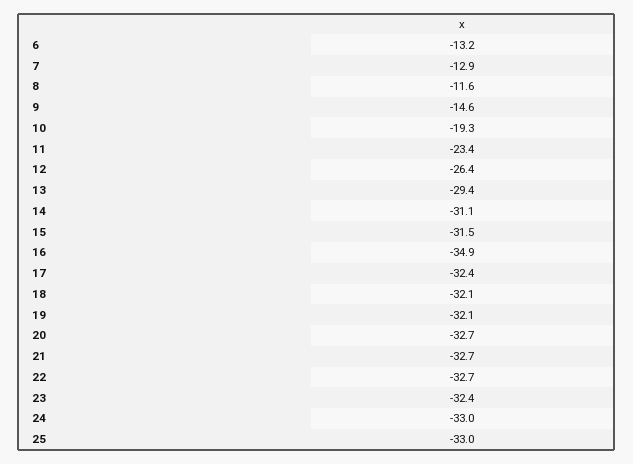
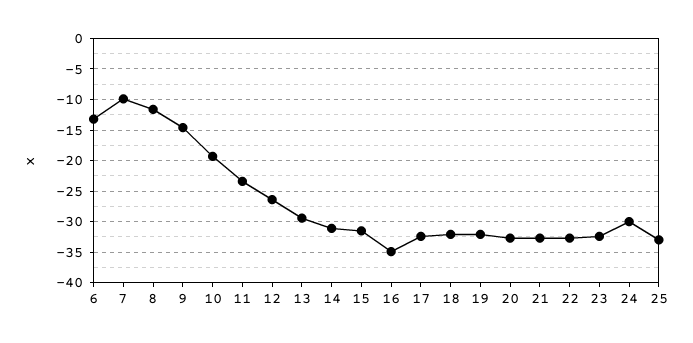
7: -12.9 -> -10
24: -33 -> -30

